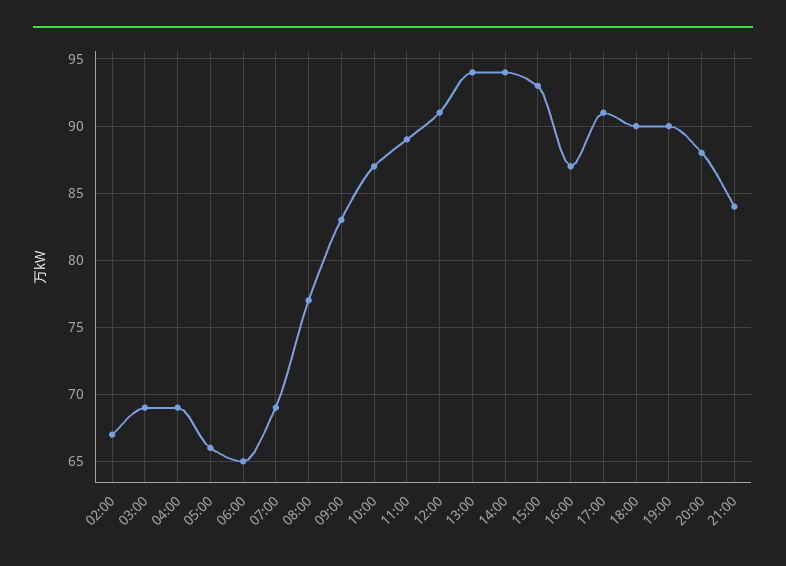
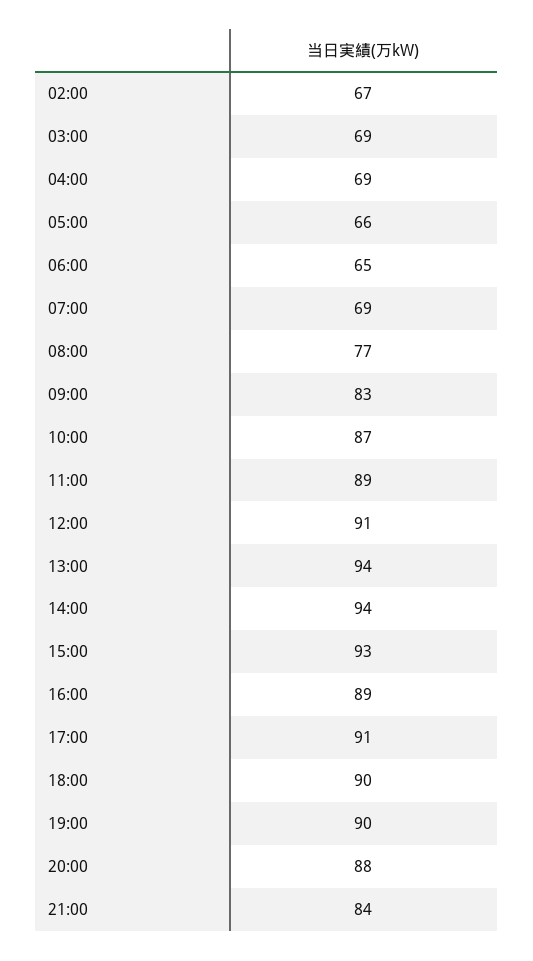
16:00: 87 -> 89

